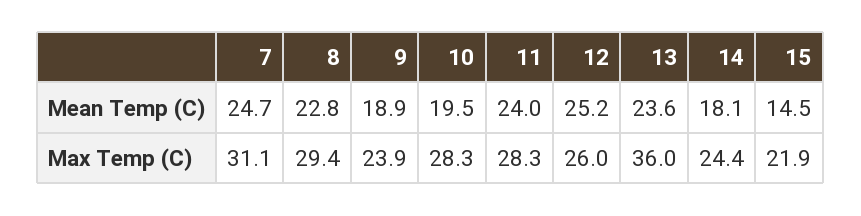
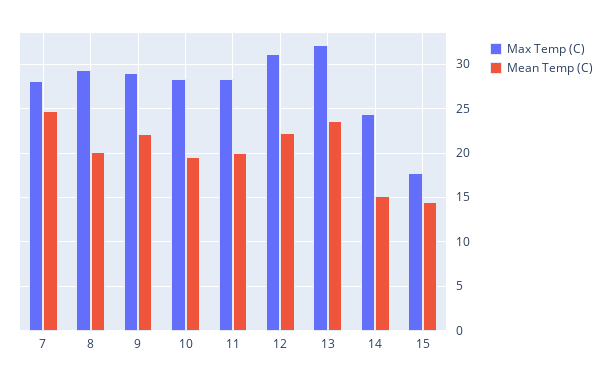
Mean Temp (C), 8: 22.8 -> 20
Mean Temp (C), 9: 18.9 -> 22
Mean Temp (C), 11: 24 -> 20
Mean Temp (C), 12: 25.2 -> 22
Mean Temp (C), 14: 18.1 -> 15
Max Temp (C), 7: 31.1 -> 28
Max Temp (C), 9: 23.9 -> 29
Max Temp (C), 12: 26 -> 31
Max Temp (C), 13: 36 -> 32
Max Temp (C), 15: 21.9 -> 18

